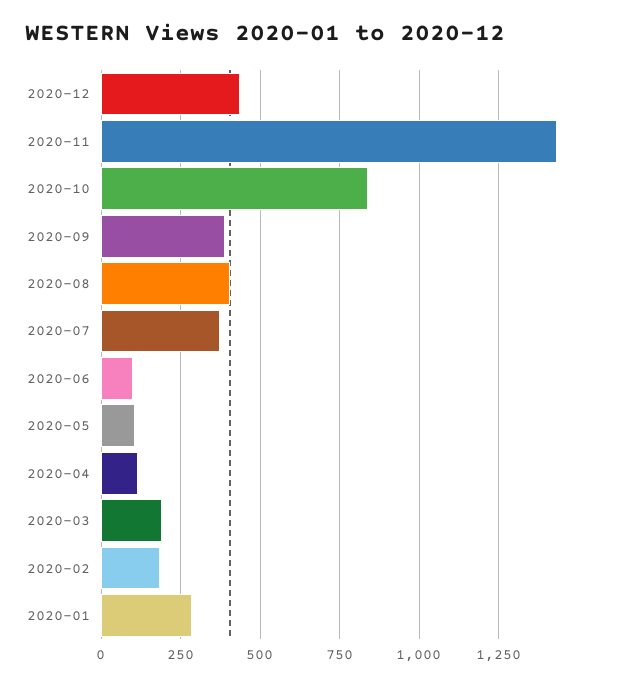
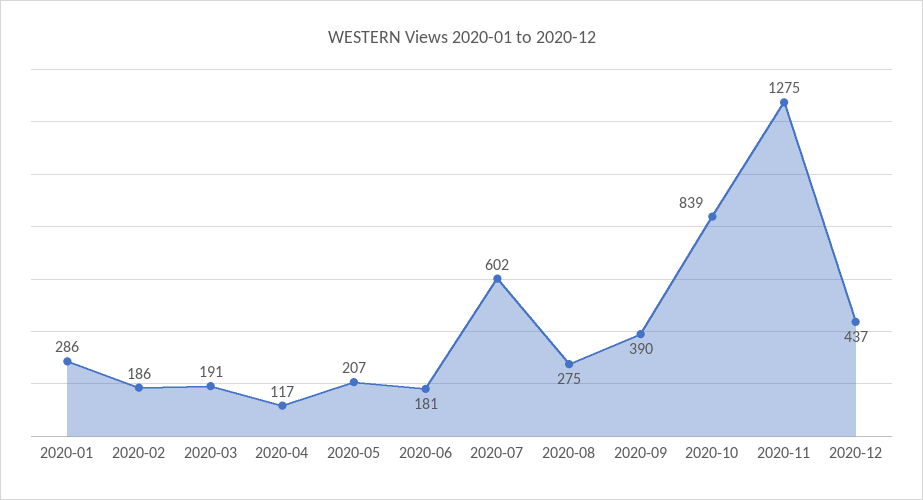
2020-11: 1425 -> 1275
2020-08: 400 -> 275
2020-07: 375 -> 602
2020-06: 100 -> 181
2020-05: 100 -> 207

